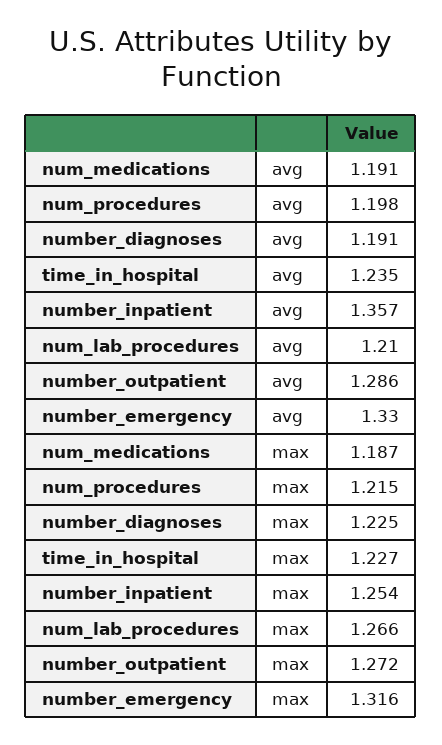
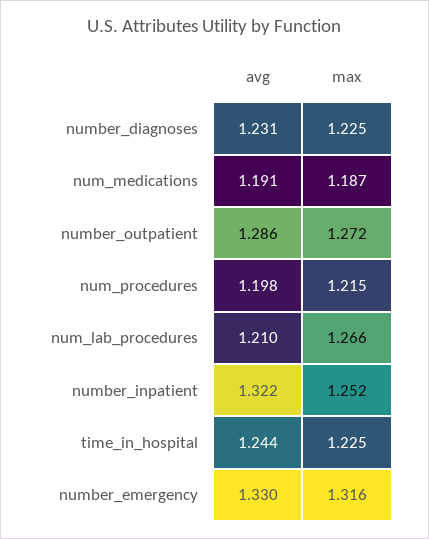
number_diagnoses, avg: 1.191 -> 1.231
time_in_hospital, avg: 1.235 -> 1.244
number_inpatient, avg: 1.357 -> 1.322
time_in_hospital, max: 1.227 -> 1.225
number_inpatient, max: 1.254 -> 1.252

